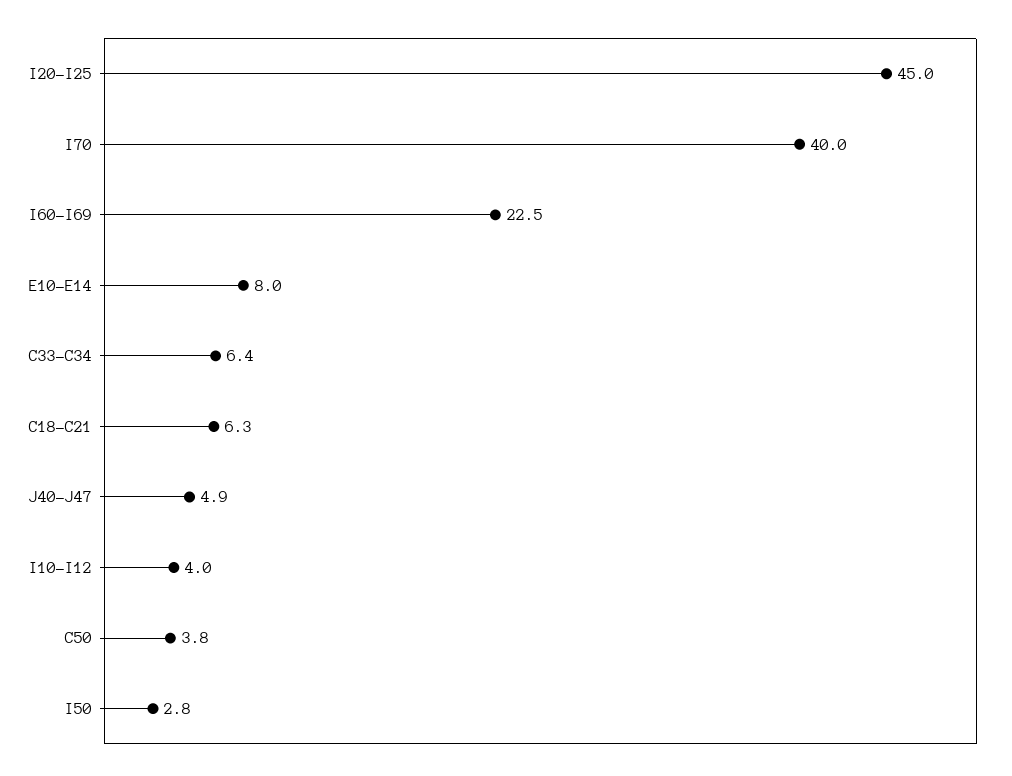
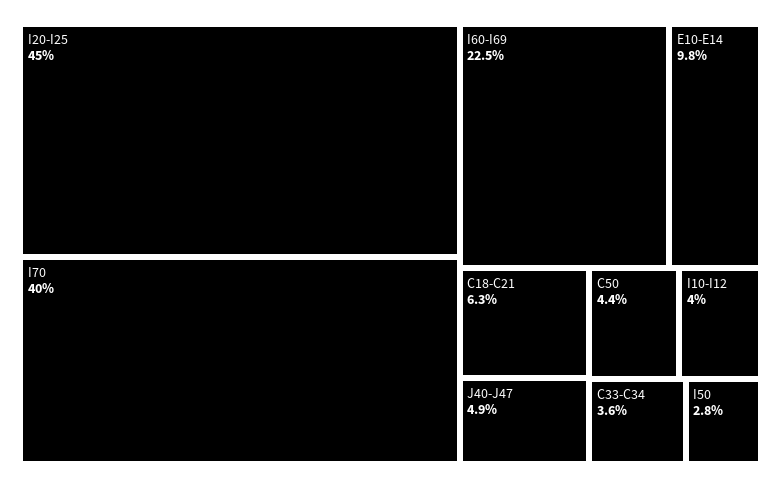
E10-E14: 8 -> 9.8
C33-C34: 6.4 -> 3.6
C50: 3.8 -> 4.4

